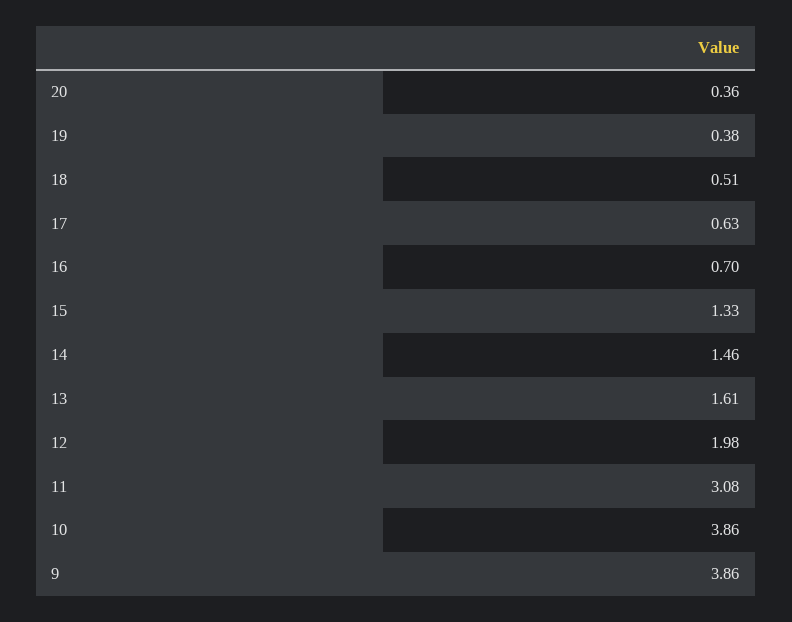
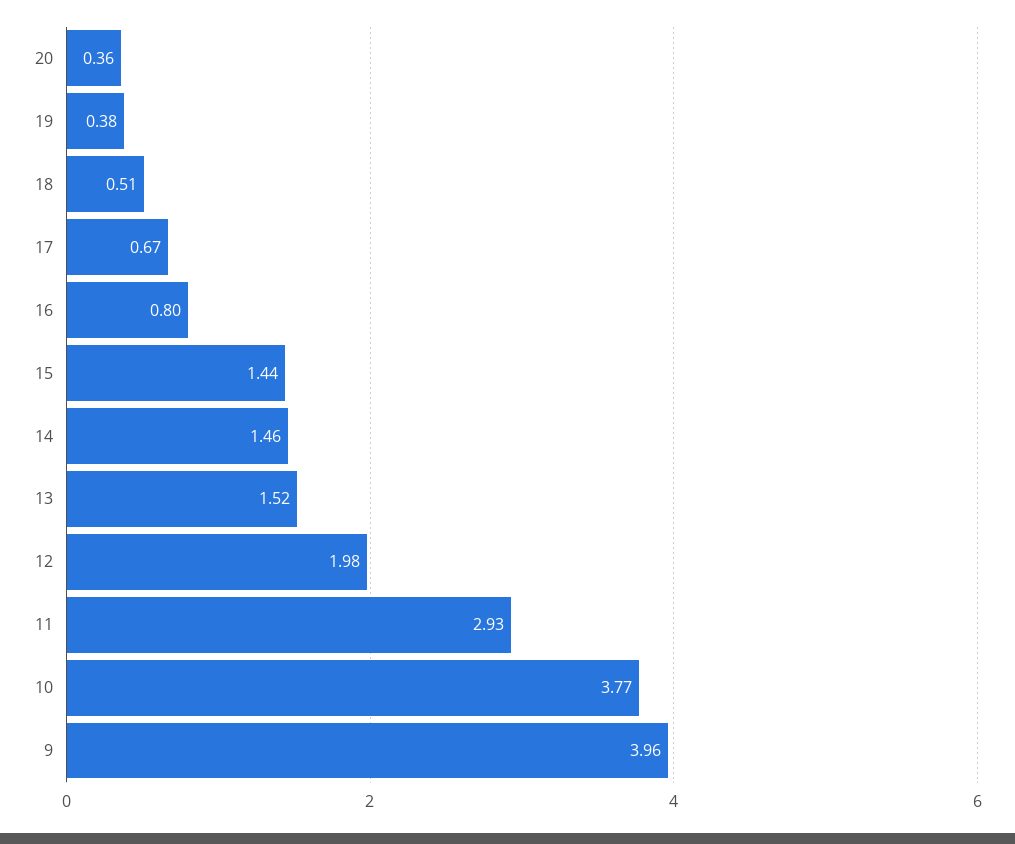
17: 0.63 -> 0.67
16: 0.7 -> 0.8
15: 1.33 -> 1.44
13: 1.61 -> 1.52
11: 3.08 -> 2.93
10: 3.86 -> 3.77
9: 3.86 -> 3.96

